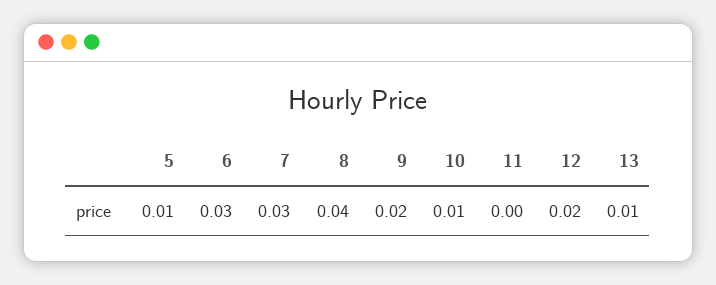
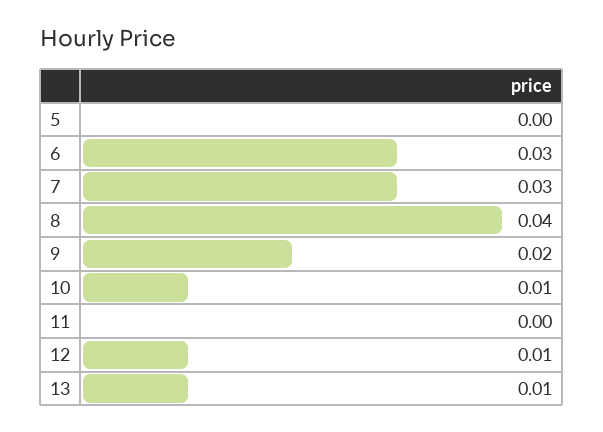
5: 0.01 -> 0
12: 0.02 -> 0.01

